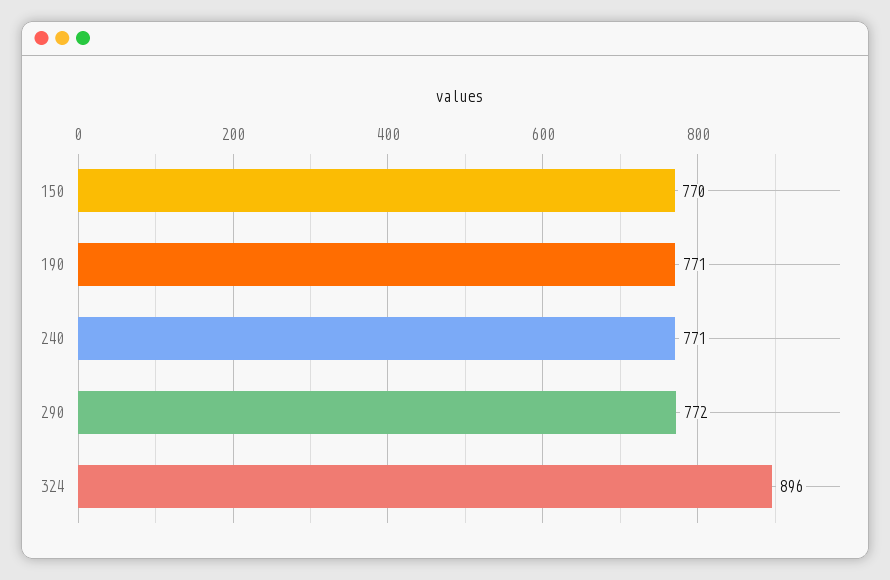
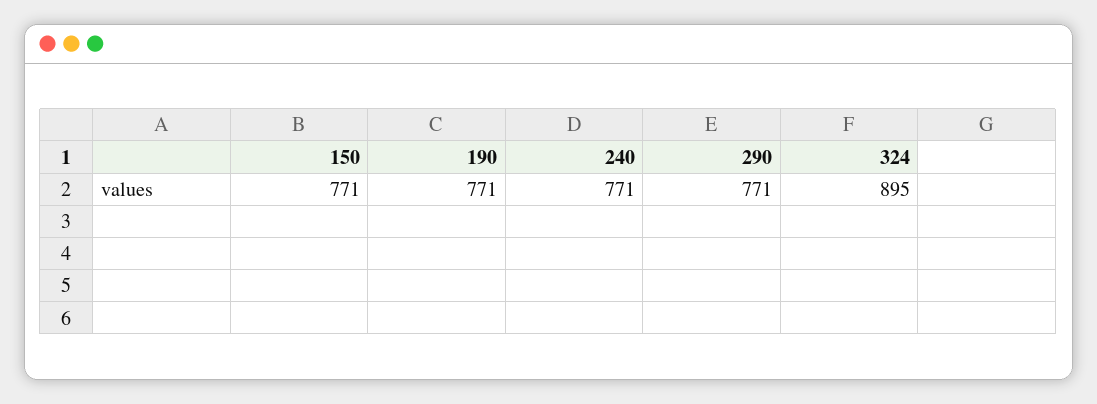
150: 770 -> 771
290: 772 -> 771
324: 896 -> 895

